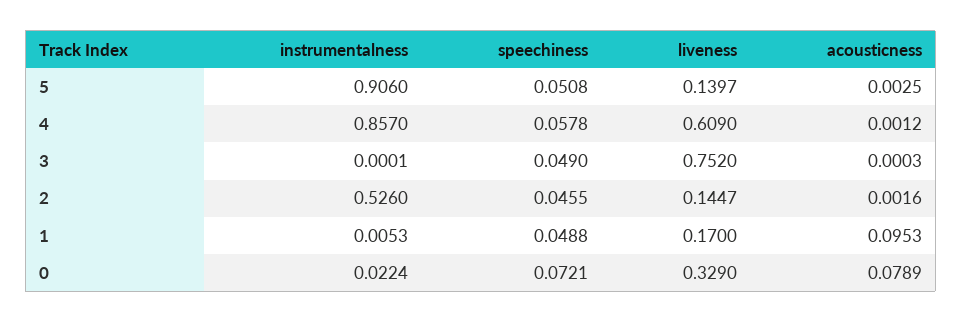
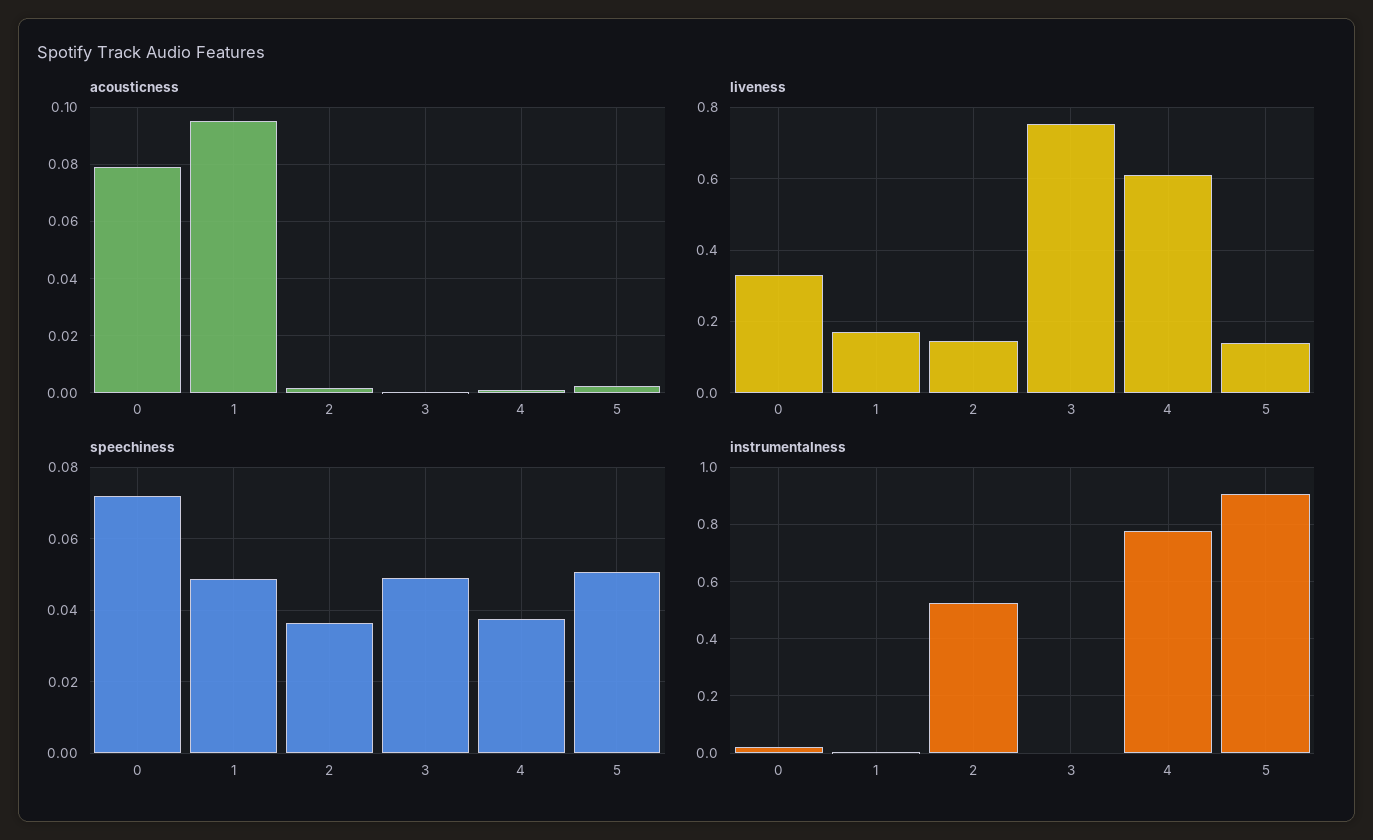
instrumentalness, 4: 0.857 -> 0.775
speechiness, 4: 0.0578 -> 0.038
speechiness, 2: 0.0455 -> 0.036

